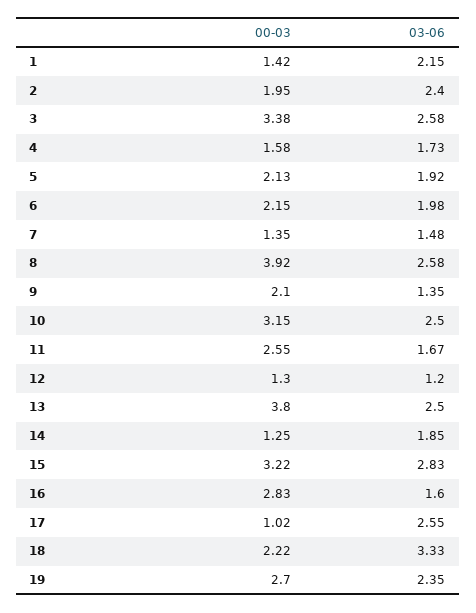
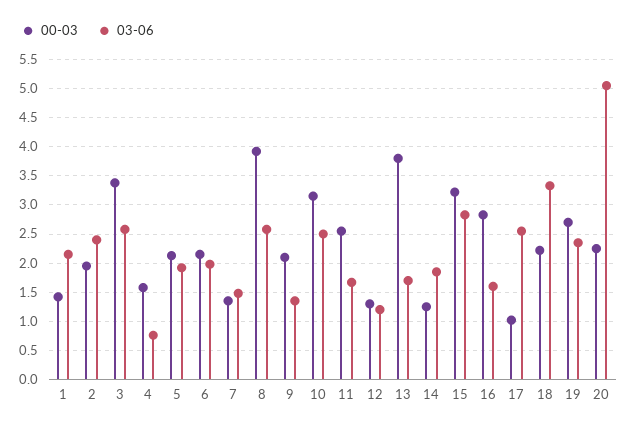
03-06, 4: 1.73 -> 0.75
03-06, 13: 2.5 -> 1.75
00-03, 20: none -> 2.25
03-06, 20: none -> 5

